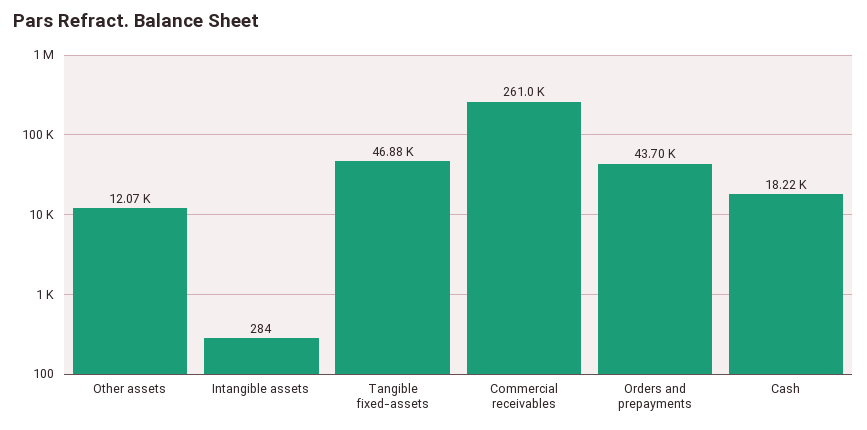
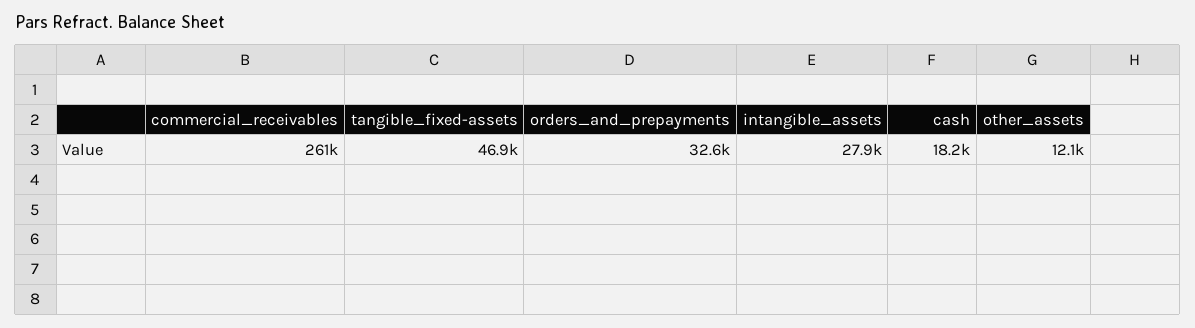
Intangible assets: 284 -> 27900
Orders and prepayments: 43700 -> 32600

